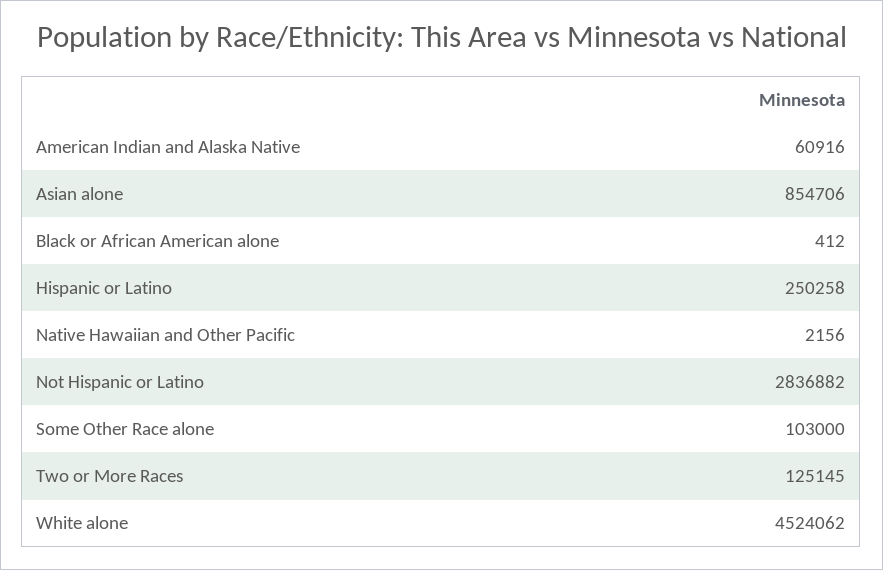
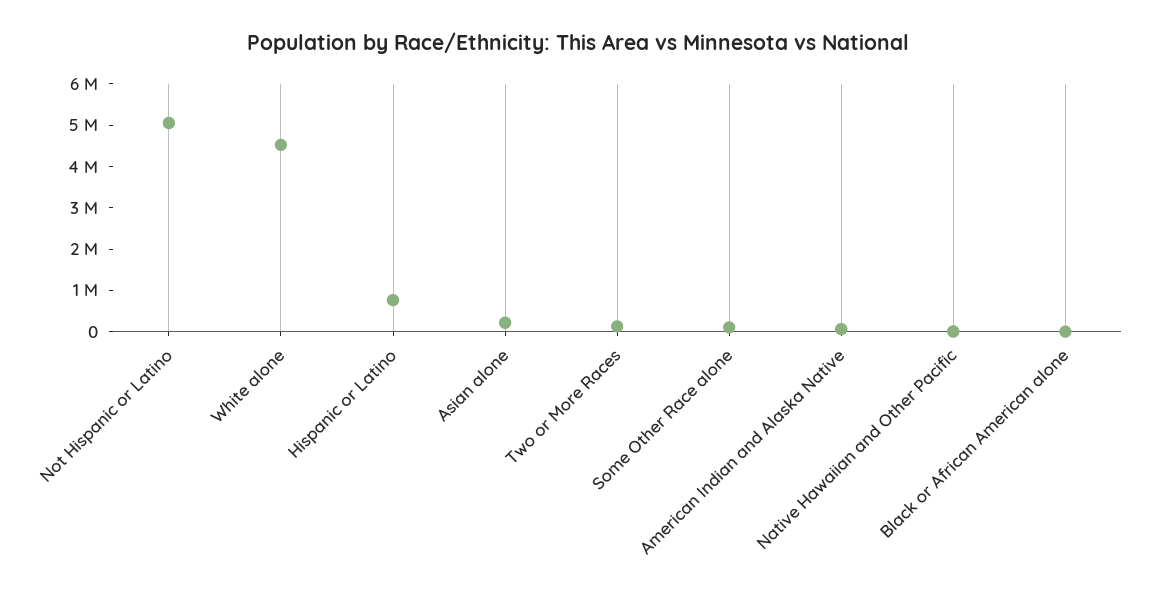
Asian alone: 854706 -> 200000
Hispanic or Latino: 250258 -> 800000
Not Hispanic or Latino: 2836882 -> 5000000

